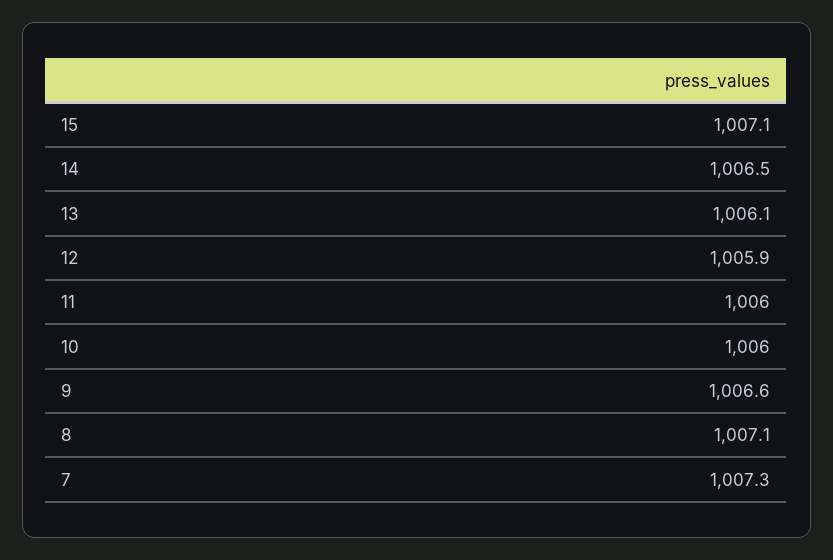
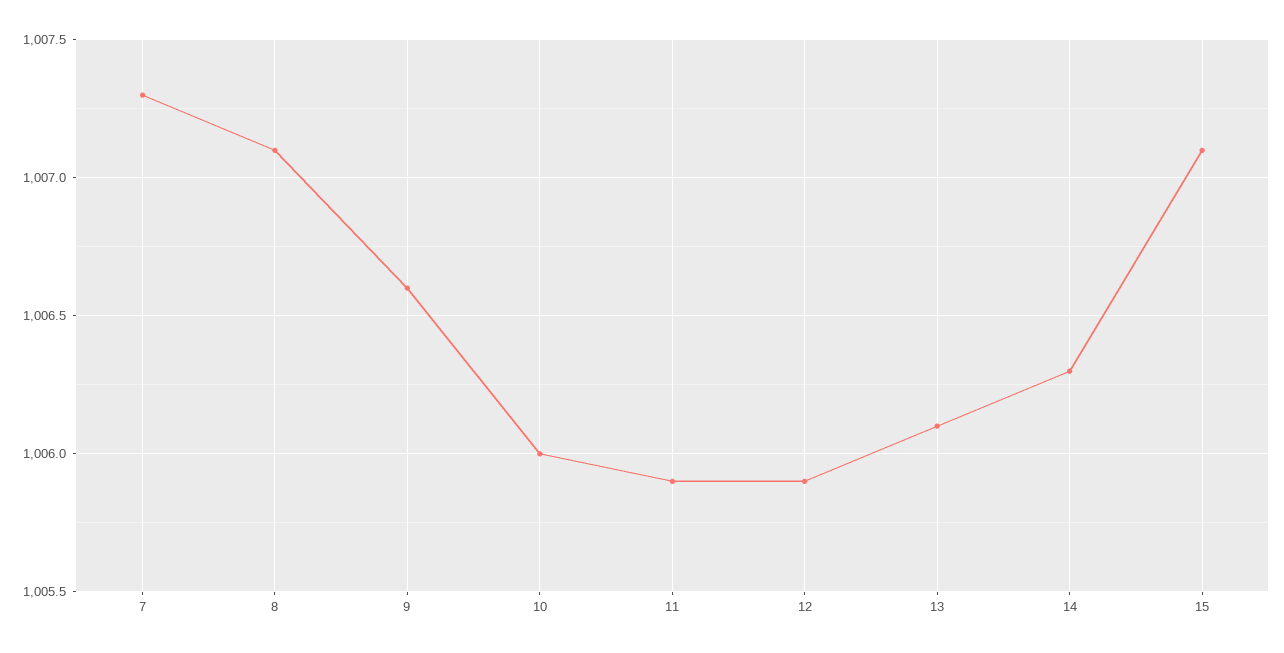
14: 1006.5 -> 1006.3
11: 1006 -> 1005.9

